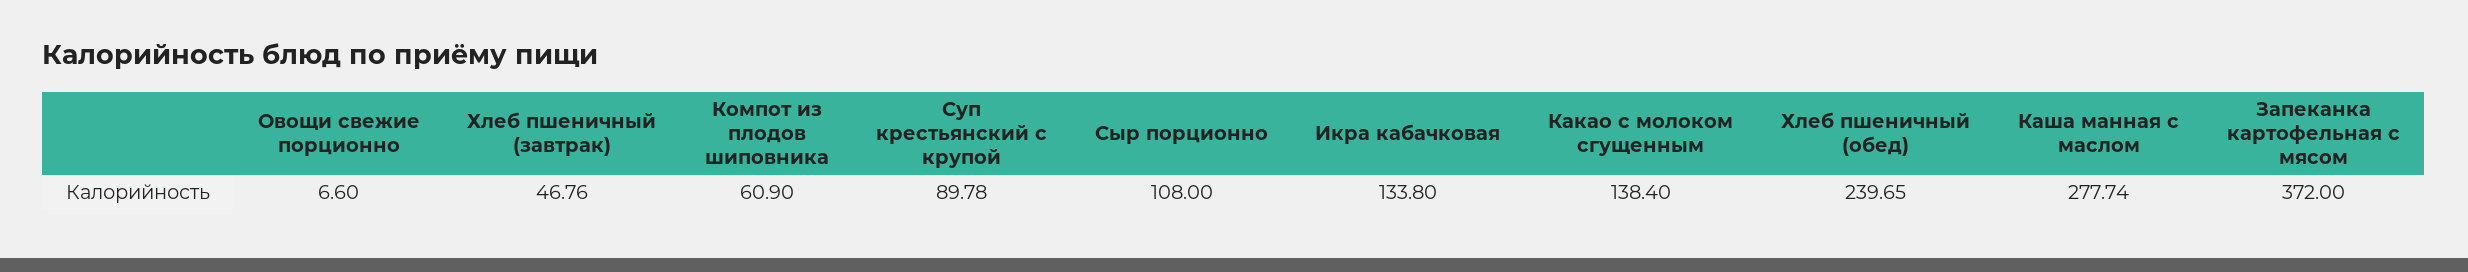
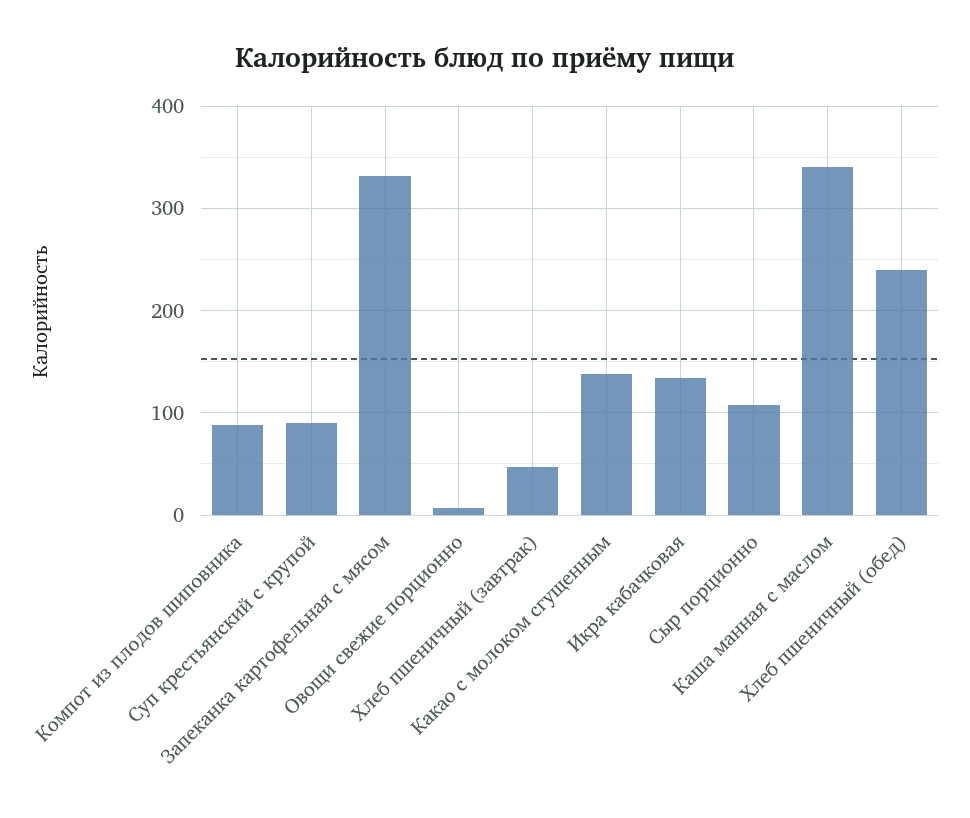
Компот из плодов шиповника: 60.9 -> 90
Каша манная с маслом: 277.74 -> 340
Запеканка картофельная с мясом: 372 -> 330

